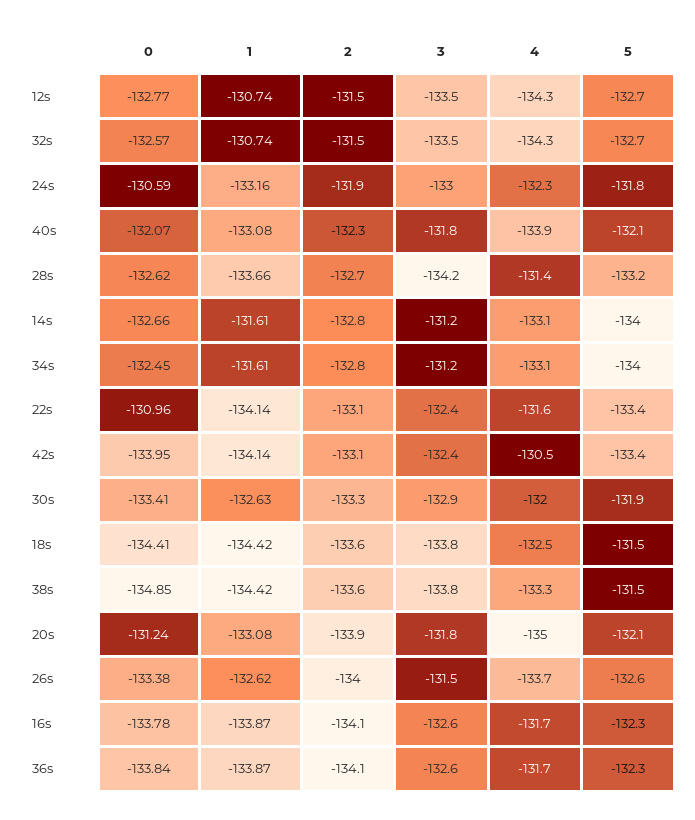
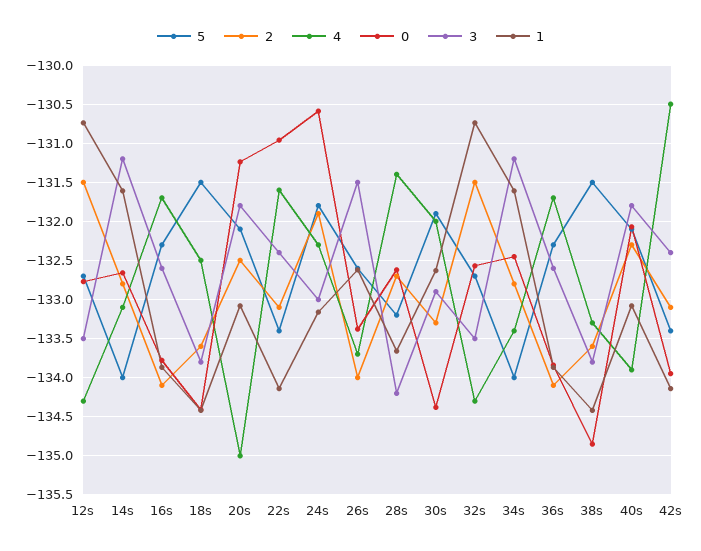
4, 34s: -133.1 -> -133.4
0, 30s: -133.41 -> -134.4
2, 20s: -133.9 -> -132.5

